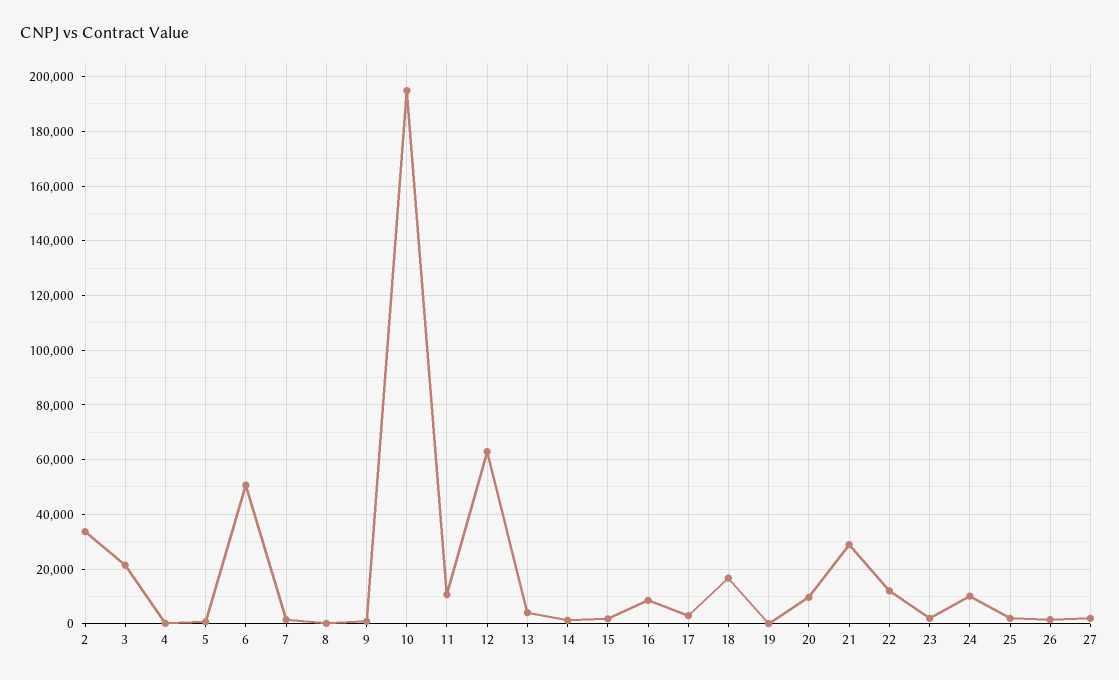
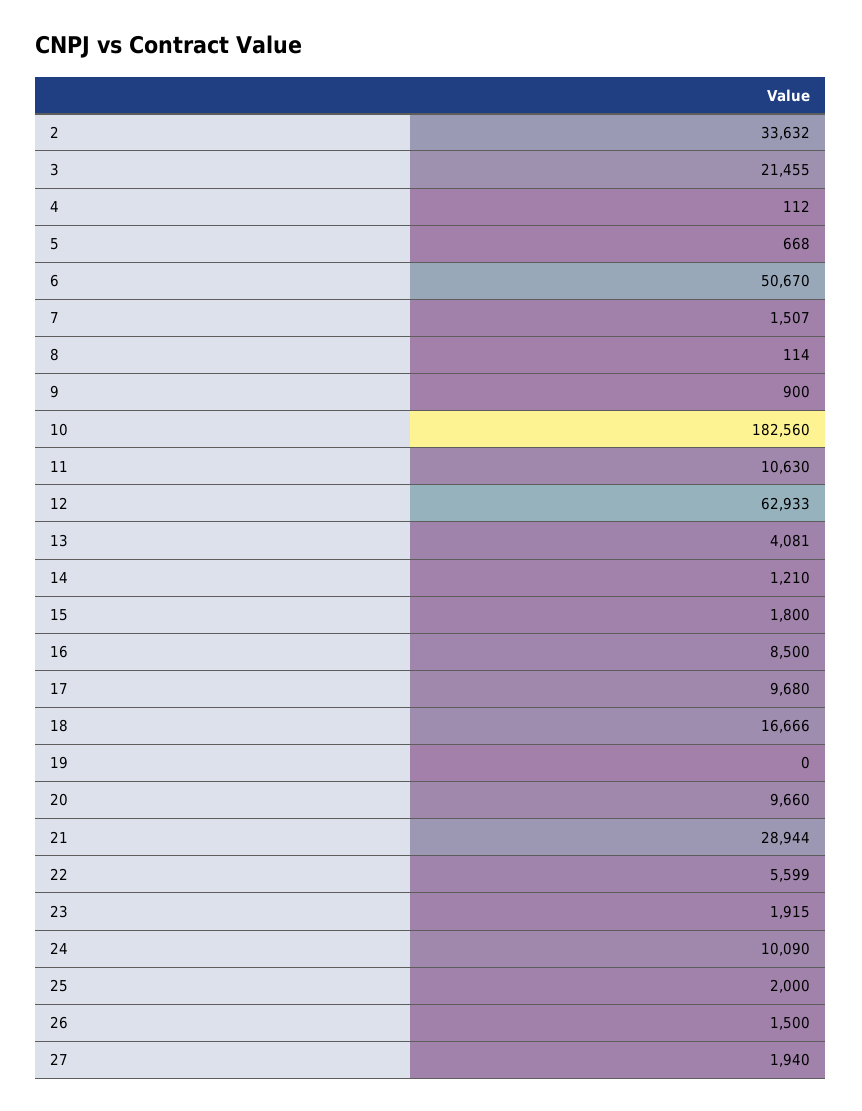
10: 195000 -> 182560
17: 2500 -> 9680
22: 12500 -> 5599

